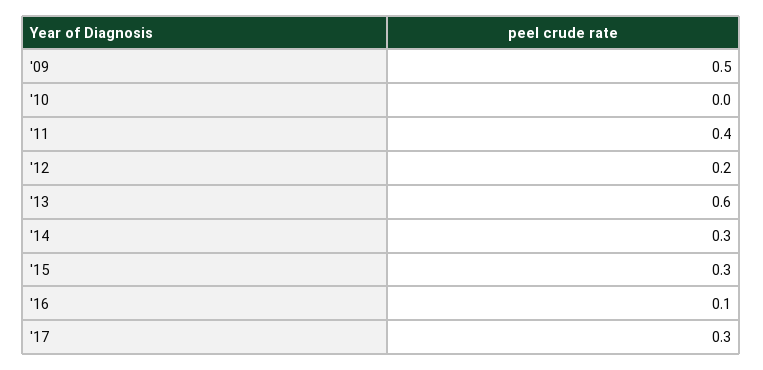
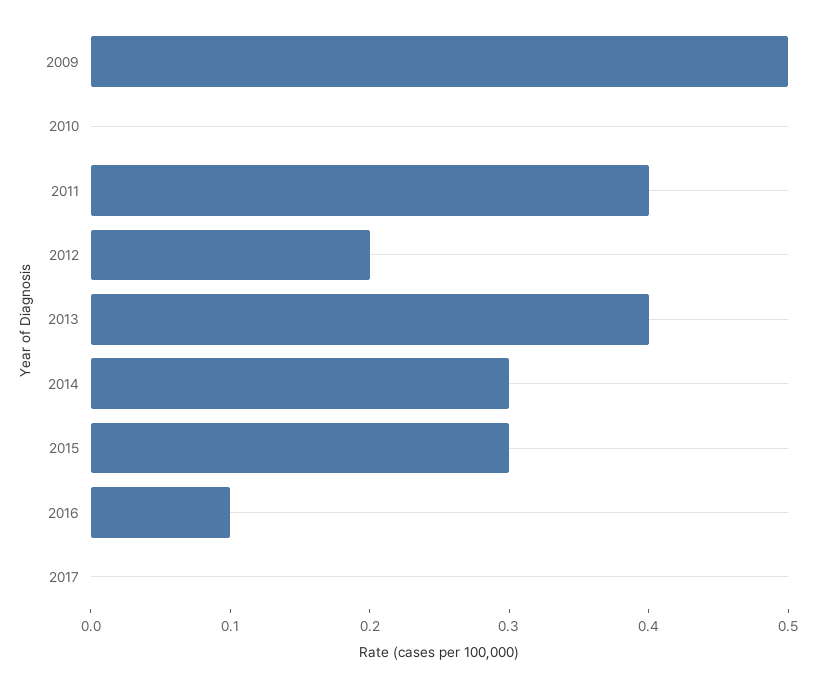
'13: 0.6 -> 0.4
'17: 0.3 -> 0

